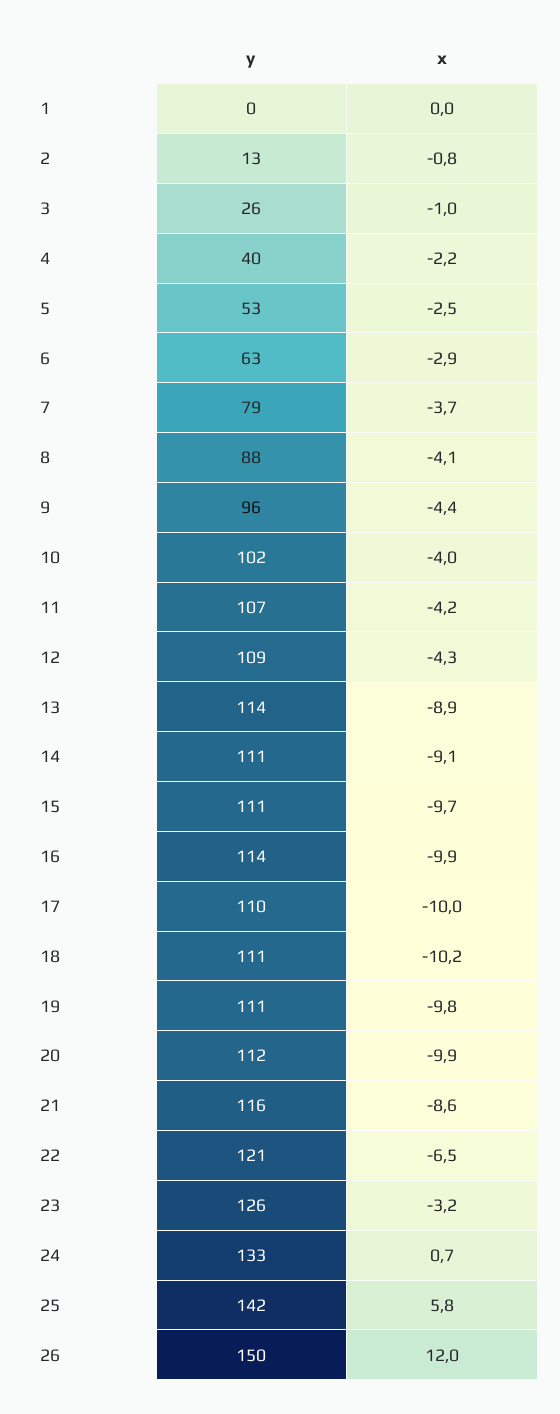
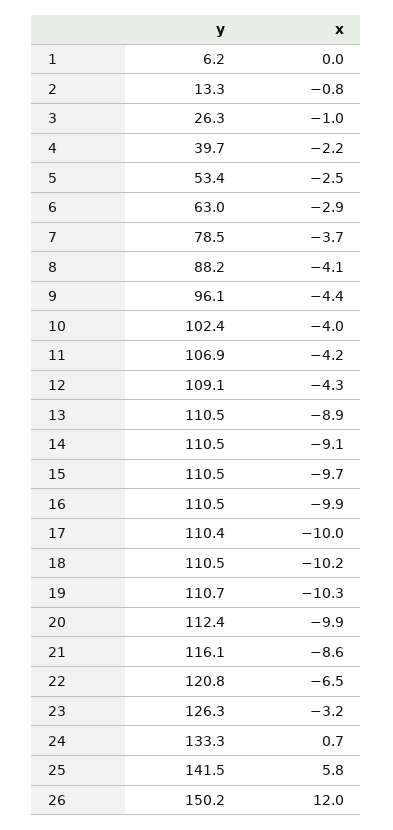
y, 1: 0 -> 6.2
y, 13: 114 -> 110.5
y, 16: 114 -> 110.5
x, 19: -9.8 -> -10.3

